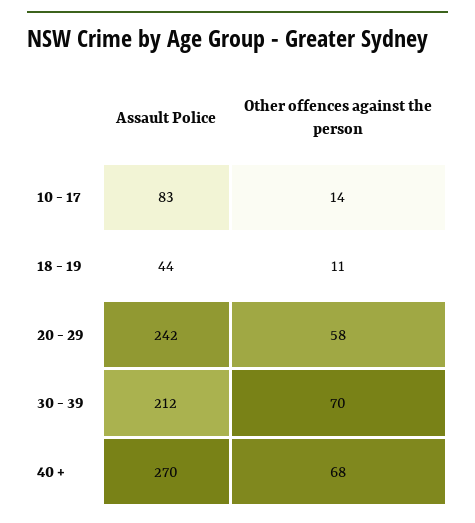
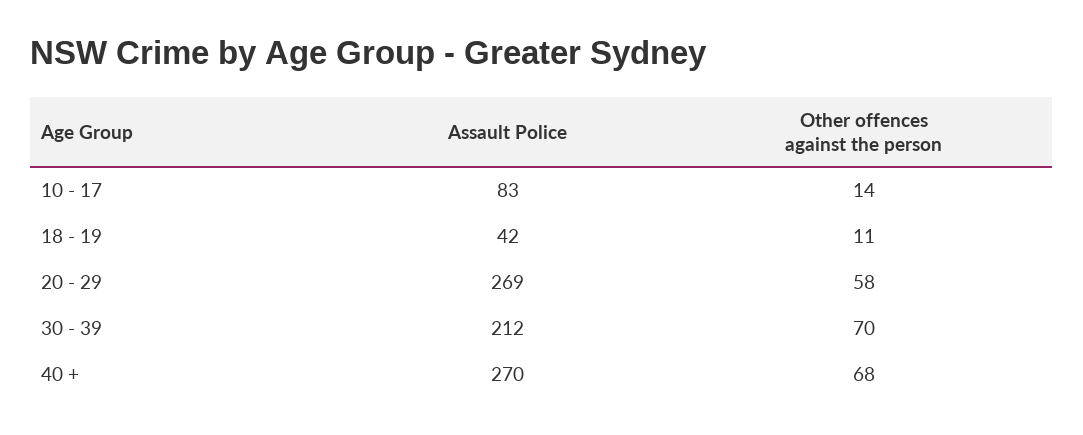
Assault Police, 18 - 19: 44 -> 42
Assault Police, 20 - 29: 242 -> 269

